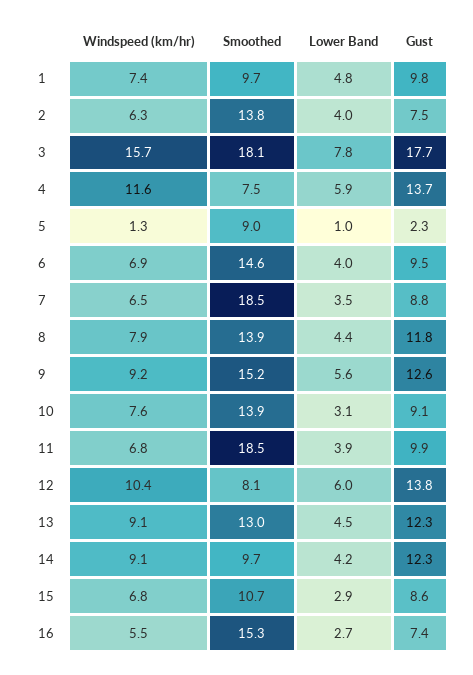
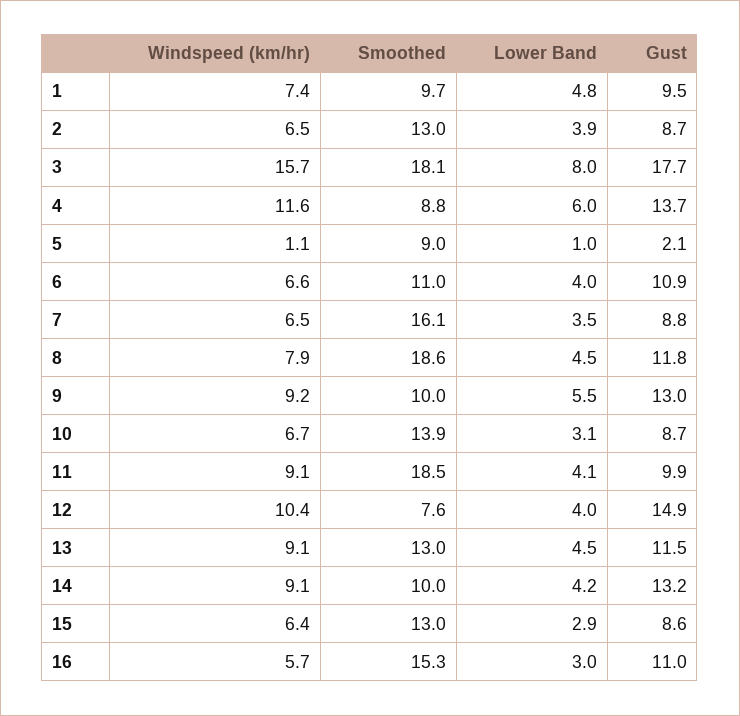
Gust, 1: 9.8 -> 9.5
Windspeed (km/hr), 2: 6.3 -> 6.5
Smoothed, 2: 13.8 -> 13
Lower Band, 2: 4 -> 3.9
Gust, 2: 7.5 -> 8.7
Lower Band, 3: 7.8 -> 8
Smoothed, 4: 7.5 -> 8.8
Lower Band, 4: 5.9 -> 6
Windspeed (km/hr), 5: 1.3 -> 1.1
Gust, 5: 2.3 -> 2.1
Windspeed (km/hr), 6: 6.9 -> 6.6
Smoothed, 6: 14.6 -> 11
Gust, 6: 9.5 -> 10.9
Smoothed, 7: 18.5 -> 16.1
Smoothed, 8: 13.9 -> 18.6
Lower Band, 8: 4.4 -> 4.5
Smoothed, 9: 15.2 -> 10
Lower Band, 9: 5.6 -> 5.5
Gust, 9: 12.6 -> 13
Windspeed (km/hr), 10: 7.6 -> 6.7
Gust, 10: 9.1 -> 8.7
Windspeed (km/hr), 11: 6.8 -> 9.1
Lower Band, 11: 3.9 -> 4.1
Smoothed, 12: 8.1 -> 7.6
Lower Band, 12: 6 -> 4
Gust, 12: 13.8 -> 14.9
Gust, 13: 12.3 -> 11.5
Smoothed, 14: 9.7 -> 10
Gust, 14: 12.3 -> 13.2
Windspeed (km/hr), 15: 6.8 -> 6.4
Smoothed, 15: 10.7 -> 13
Windspeed (km/hr), 16: 5.5 -> 5.7
Lower Band, 16: 2.7 -> 3
Gust, 16: 7.4 -> 11

